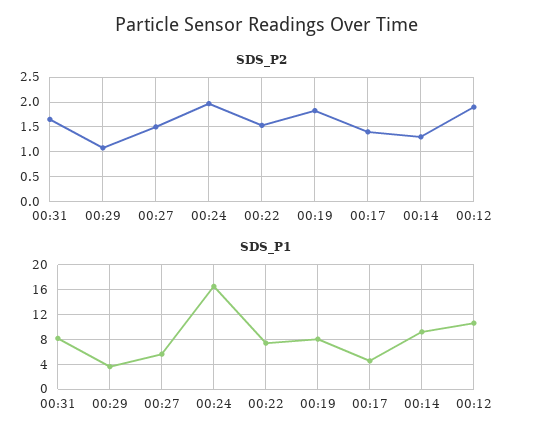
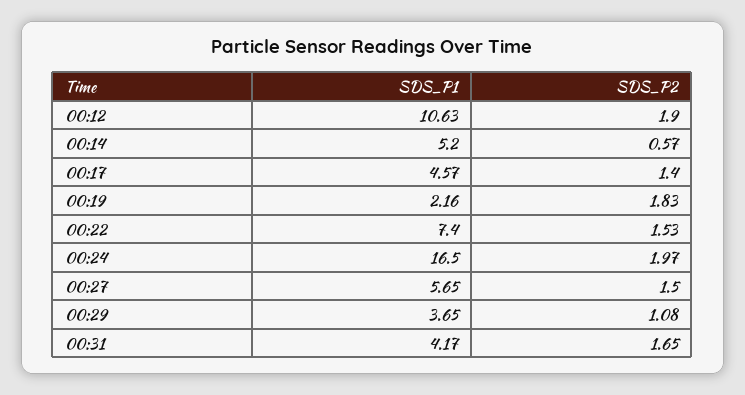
SDS_P2, 00:14: 1.25 -> 0.57
SDS_P1, 00:31: 8 -> 4.17
SDS_P1, 00:19: 8 -> 2.16
SDS_P1, 00:14: 9 -> 5.2

